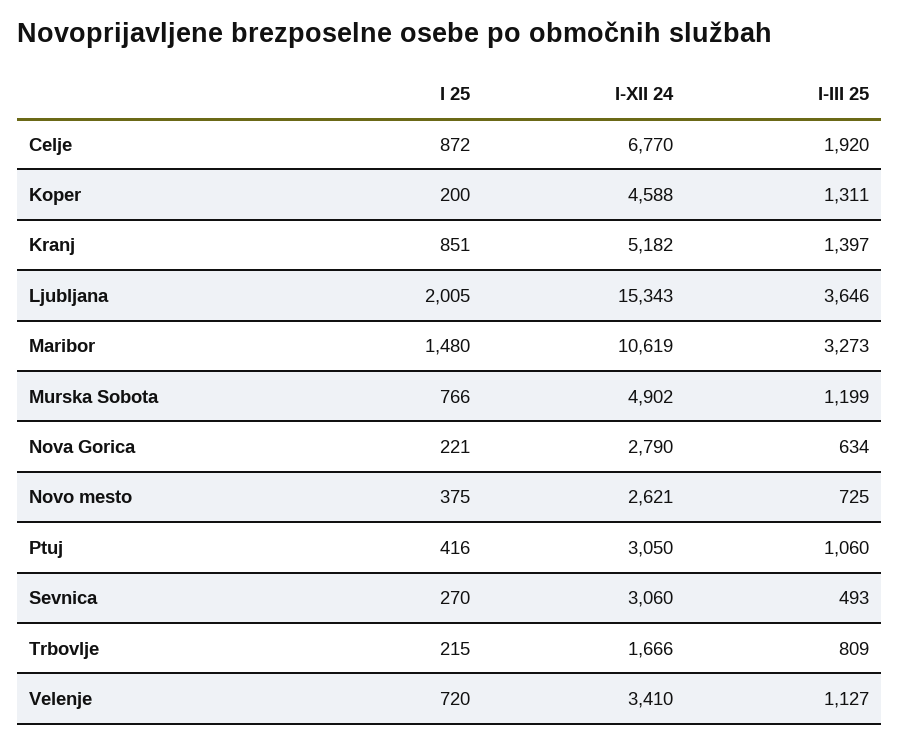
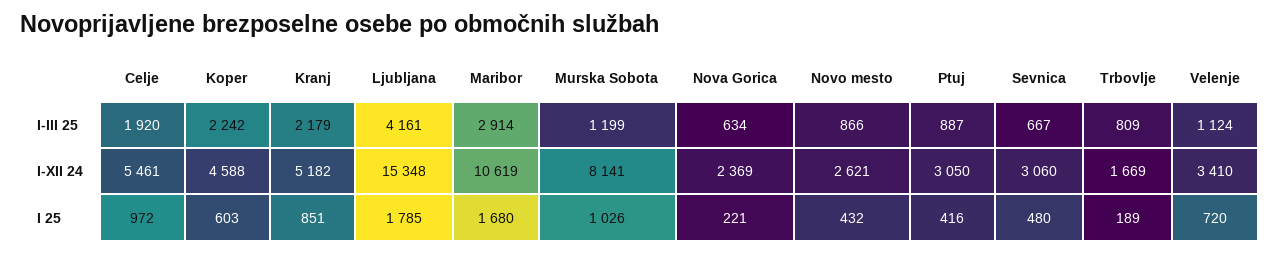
I 25, Celje: 872 -> 972
I-XII 24, Celje: 6770 -> 5461
I 25, Koper: 200 -> 603
I-III 25, Koper: 1311 -> 2242
I-III 25, Kranj: 1397 -> 2179
I 25, Ljubljana: 2005 -> 1785
I-XII 24, Ljubljana: 15343 -> 15348
I-III 25, Ljubljana: 3646 -> 4161
I 25, Maribor: 1480 -> 1680
I-III 25, Maribor: 3273 -> 2914
I 25, Murska Sobota: 766 -> 1026
I-XII 24, Murska Sobota: 4902 -> 8141
I-XII 24, Nova Gorica: 2790 -> 2369
I 25, Novo mesto: 375 -> 432
I-III 25, Novo mesto: 725 -> 866
I-III 25, Ptuj: 1060 -> 887
I 25, Sevnica: 270 -> 480
I-III 25, Sevnica: 493 -> 667
I 25, Trbovlje: 215 -> 189
I-XII 24, Trbovlje: 1666 -> 1669
I-III 25, Velenje: 1127 -> 1124

